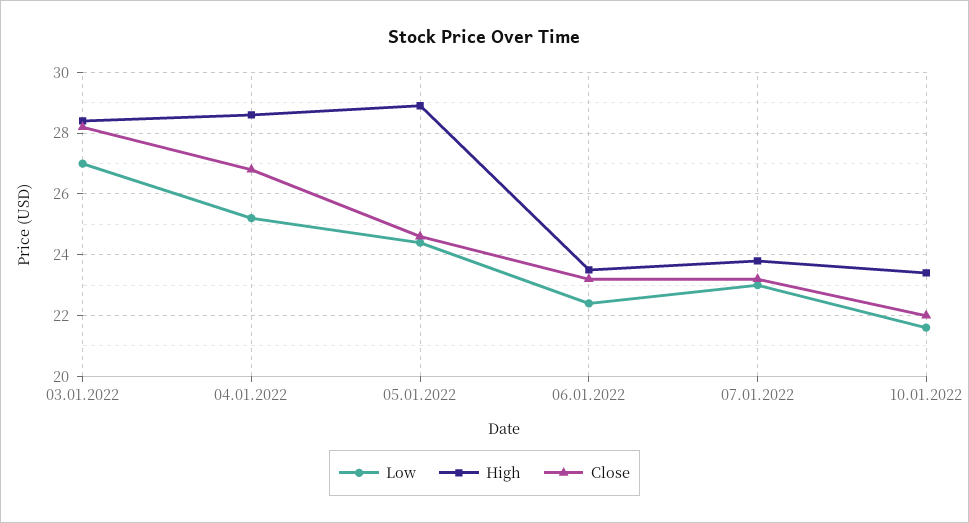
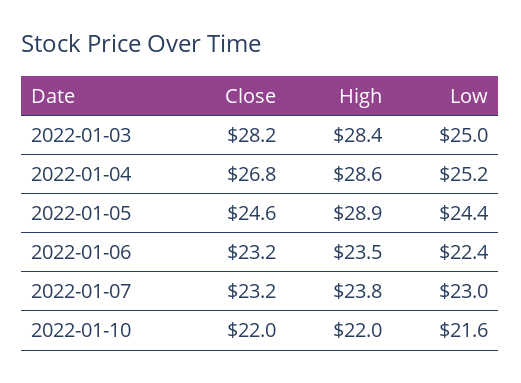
Low, 03.01.2022: 27 -> 25
High, 10.01.2022: 23.5 -> 22

